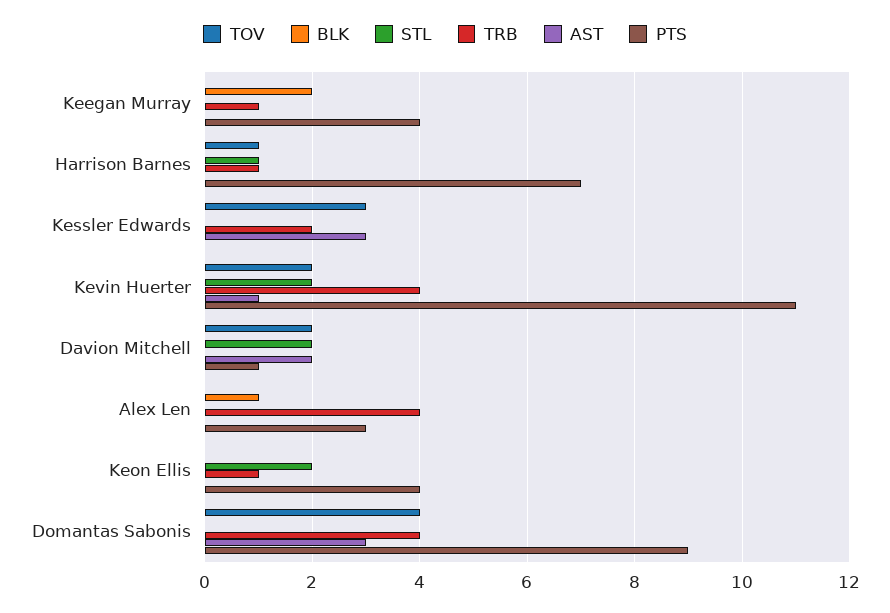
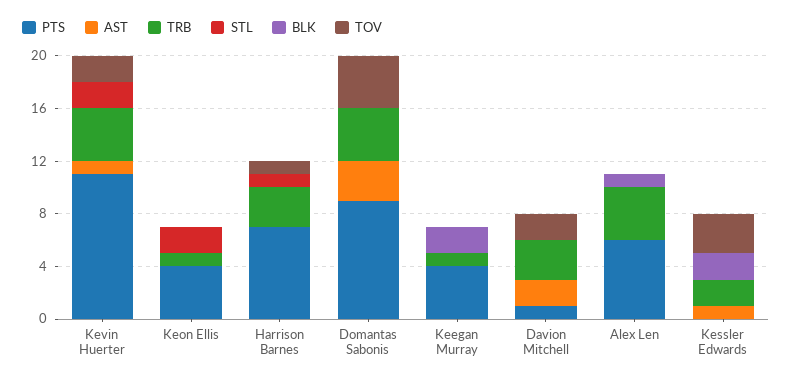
TRB, Harrison Barnes: 1 -> 3
BLK, Kessler Edwards: 0 -> 2
AST, Kessler Edwards: 3 -> 1
STL, Davion Mitchell: 2 -> 0
TRB, Davion Mitchell: 0 -> 3
PTS, Alex Len: 3 -> 6

